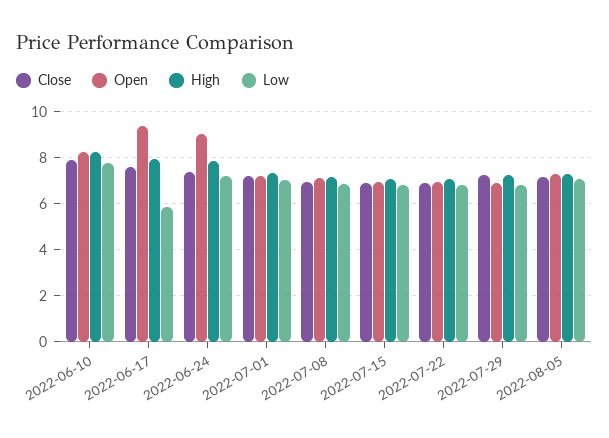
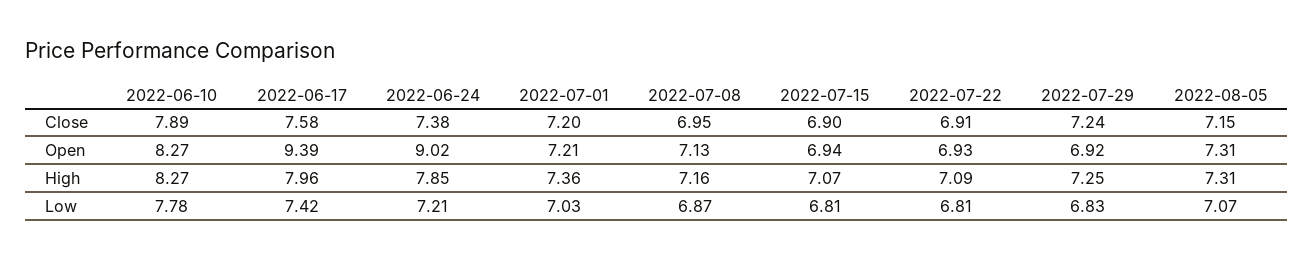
Low, 2022-06-17: 6 -> 7.42

